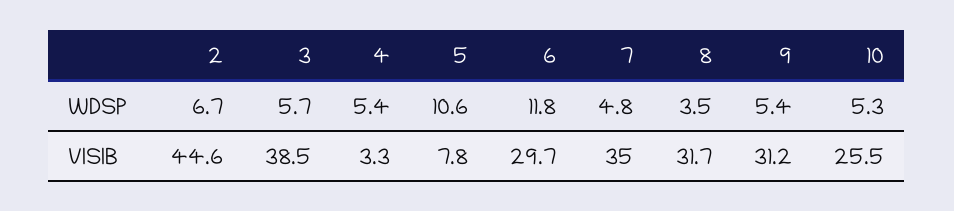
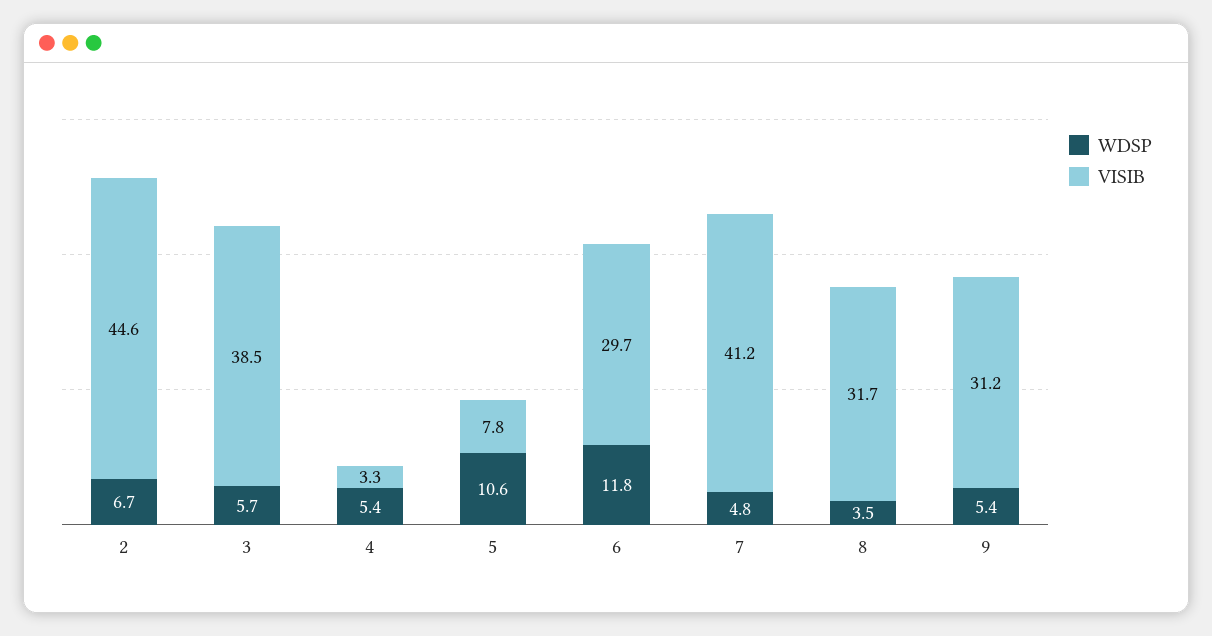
WDSP, 10: 5.3 -> none
VISIB, 7: 35 -> 41.2
VISIB, 10: 25.5 -> none

